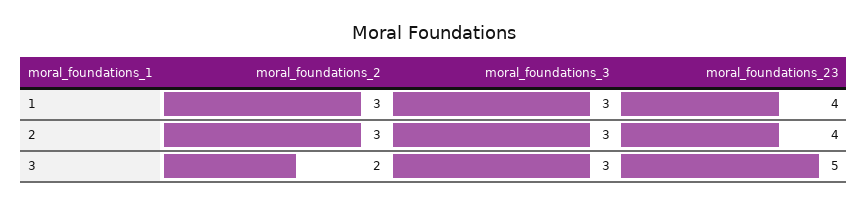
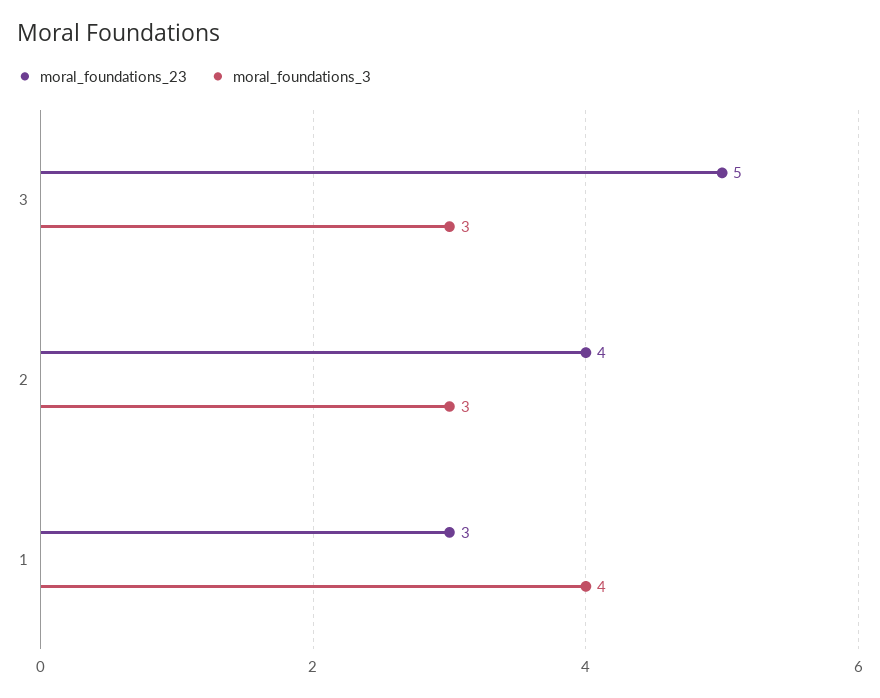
moral_foundations_2, 1: 3 -> none
moral_foundations_3, 1: 3 -> 4
moral_foundations_23, 1: 4 -> 3
moral_foundations_2, 2: 3 -> none
moral_foundations_2, 3: 2 -> none

